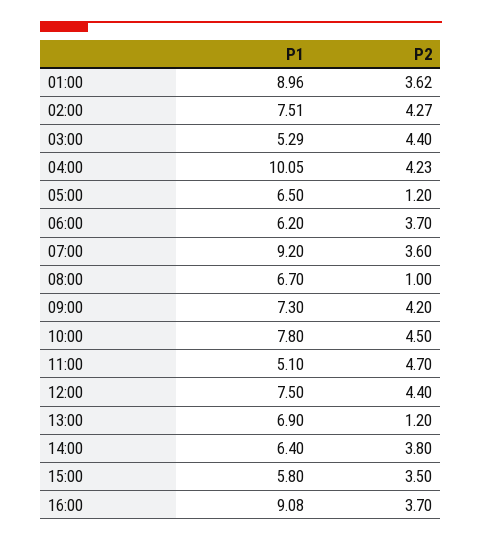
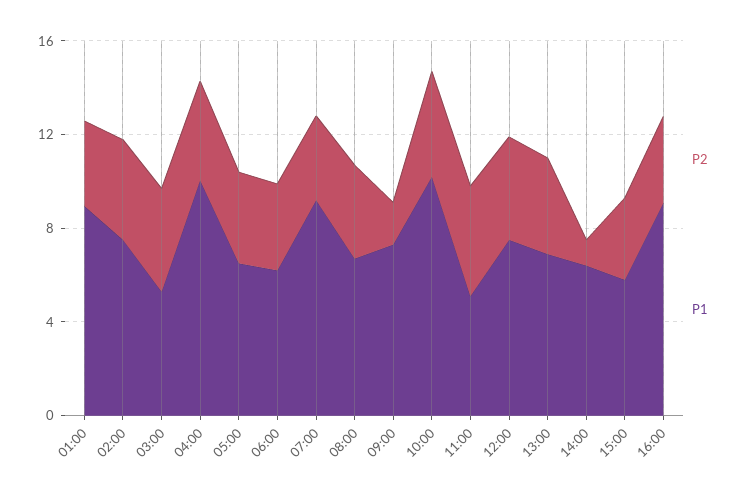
P2, 05:00: 1.2 -> 4
P2, 08:00: 1 -> 4
P2, 09:00: 4.2 -> 2
P1, 10:00: 7.8 -> 10
P2, 13:00: 1.2 -> 4
P2, 14:00: 3.8 -> 1

